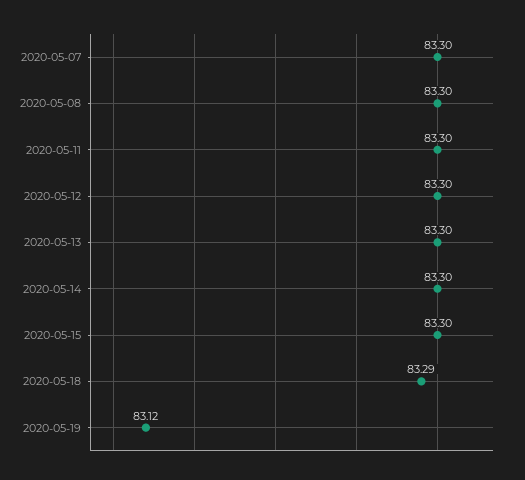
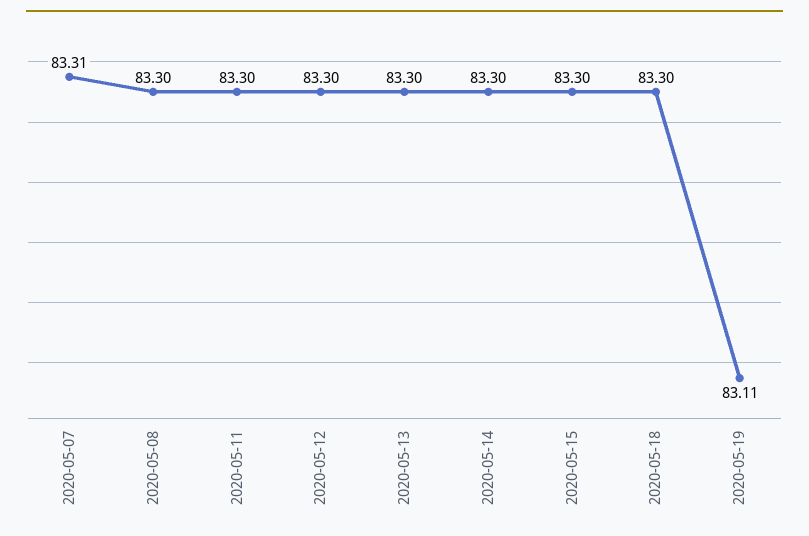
2020-05-07: 83.3 -> 83.31
2020-05-18: 83.29 -> 83.3
2020-05-19: 83.12 -> 83.11

